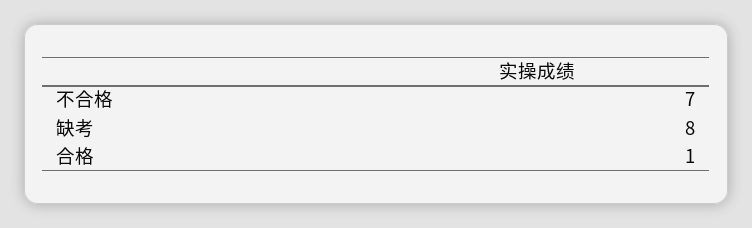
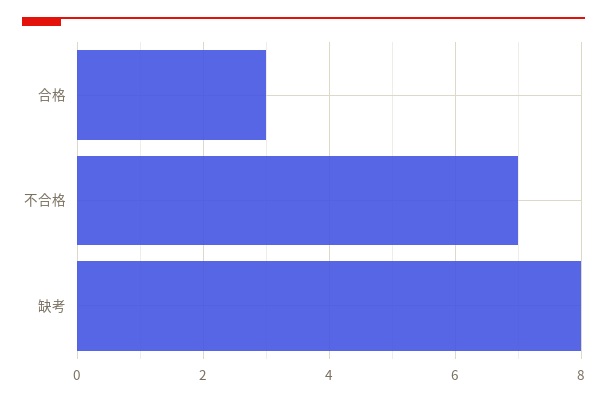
合格: 1 -> 3

